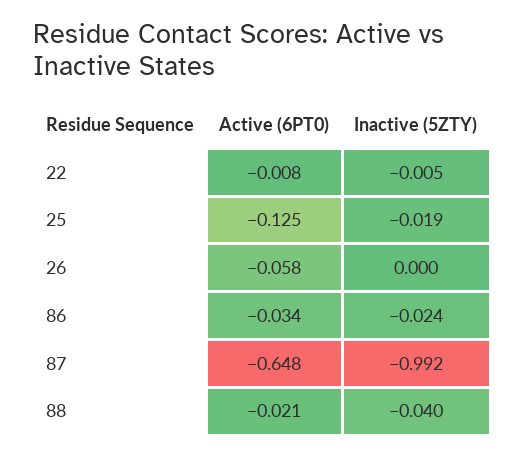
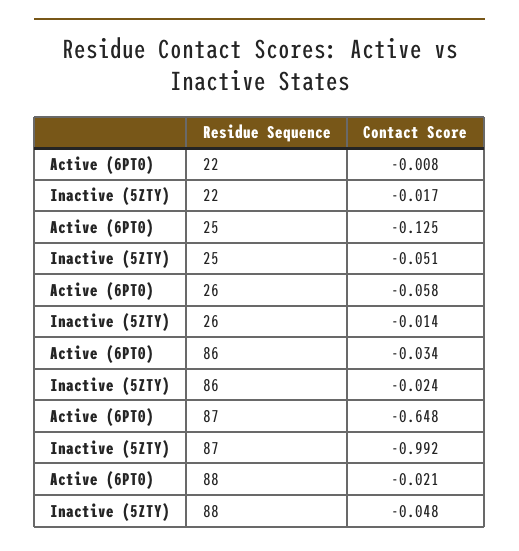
Inactive (5ZTY), 22: -0.005 -> -0.017
Inactive (5ZTY), 25: -0.019 -> -0.051
Inactive (5ZTY), 26: 0 -> -0.014
Inactive (5ZTY), 88: -0.04 -> -0.048

